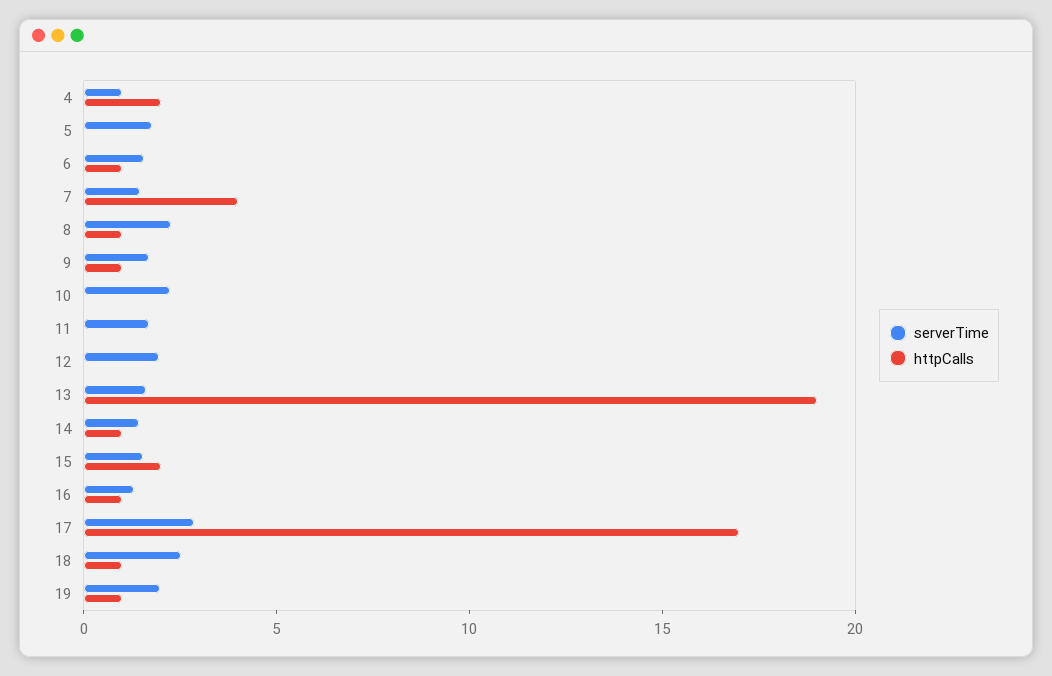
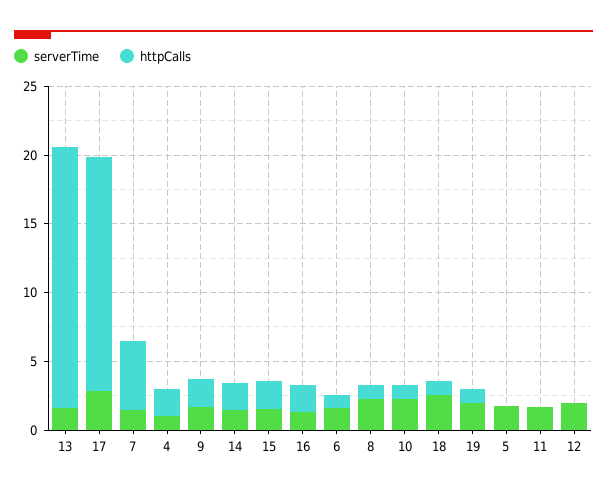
httpCalls, 7: 4 -> 5
httpCalls, 9: 1 -> 2
httpCalls, 10: 0 -> 1
httpCalls, 14: 1 -> 2
httpCalls, 16: 1 -> 2

